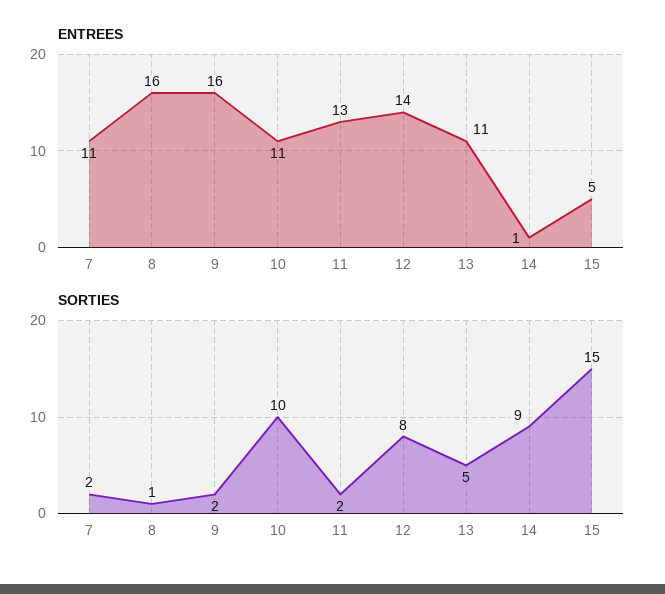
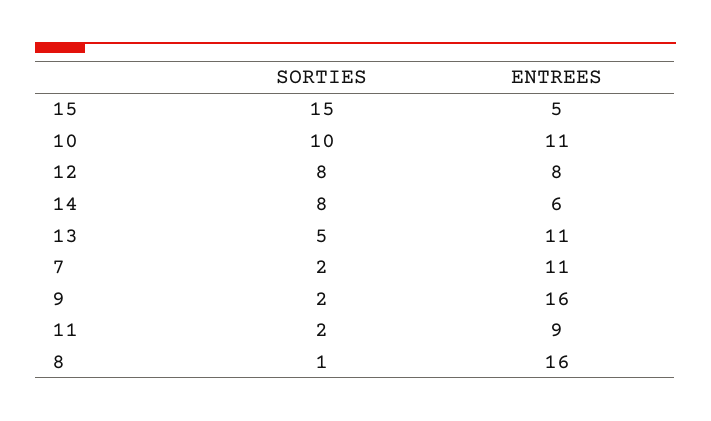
ENTREES, 11: 13 -> 9
ENTREES, 12: 14 -> 8
ENTREES, 14: 1 -> 6
SORTIES, 14: 9 -> 8

